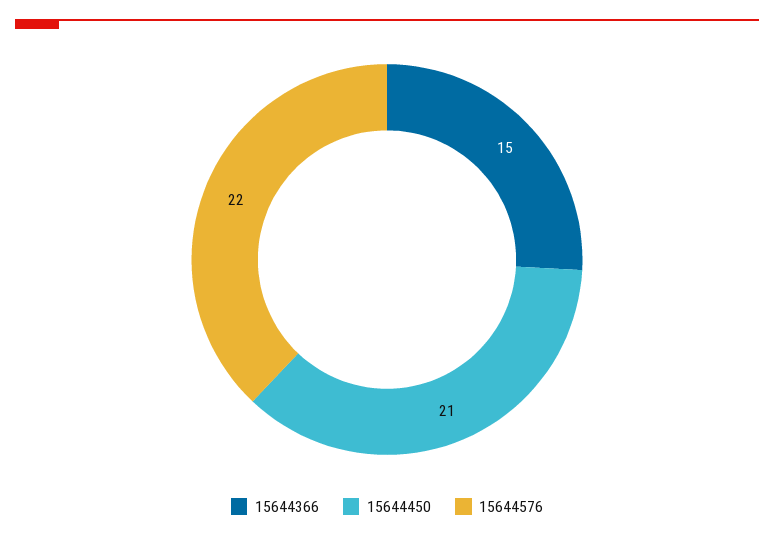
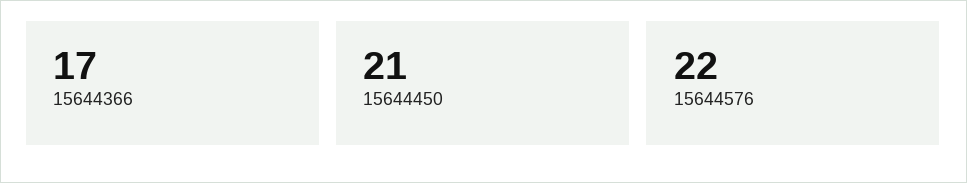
15644366: 15 -> 17

